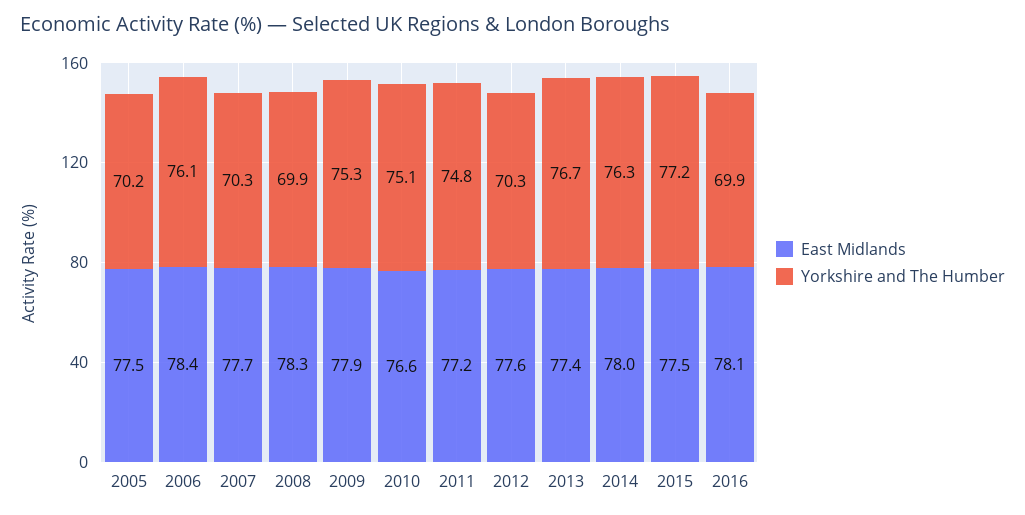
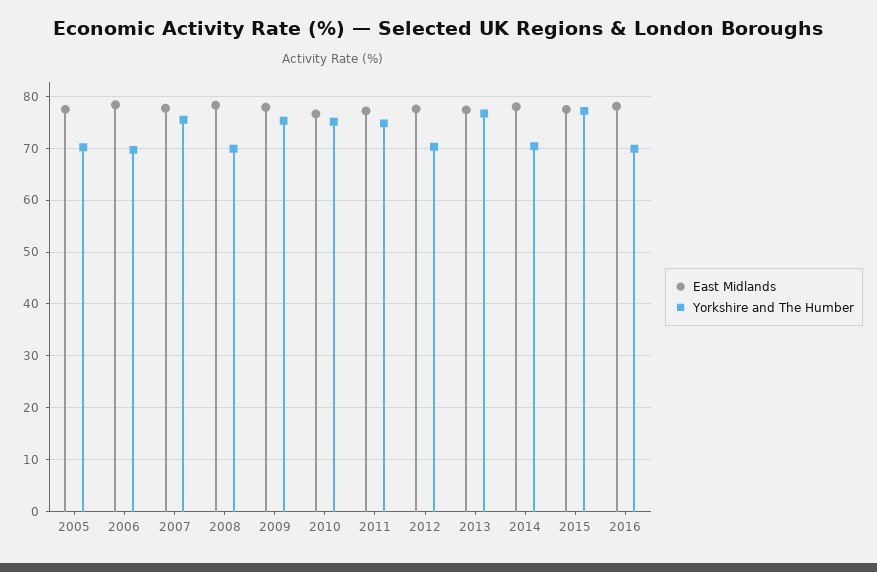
Yorkshire and The Humber, 2006: 76.1 -> 70
Yorkshire and The Humber, 2007: 70.3 -> 76
Yorkshire and The Humber, 2014: 76.3 -> 70

